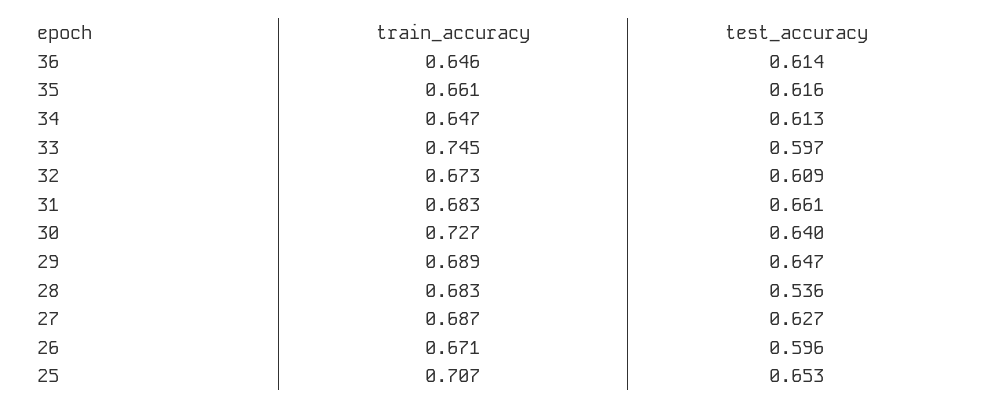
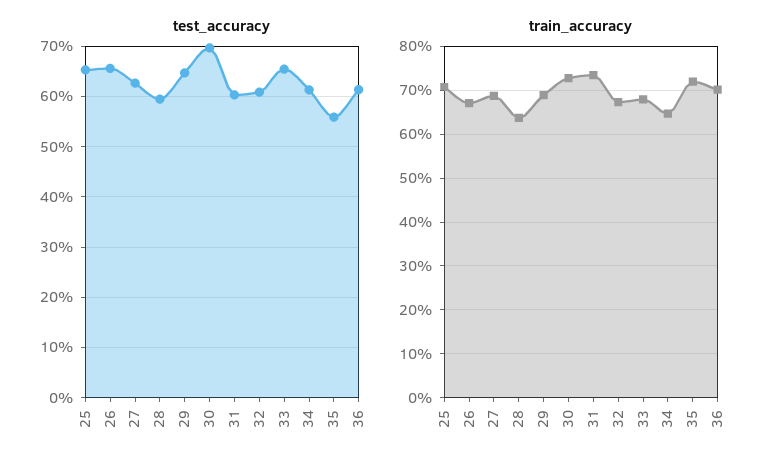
train_accuracy, 36: 0.646 -> 0.7
train_accuracy, 35: 0.661 -> 0.72
test_accuracy, 35: 0.616 -> 0.56
train_accuracy, 33: 0.745 -> 0.68
test_accuracy, 33: 0.597 -> 0.66
train_accuracy, 31: 0.683 -> 0.74
test_accuracy, 31: 0.661 -> 0.6
test_accuracy, 30: 0.64 -> 0.7
train_accuracy, 28: 0.683 -> 0.64
test_accuracy, 28: 0.536 -> 0.6
test_accuracy, 26: 0.596 -> 0.66

